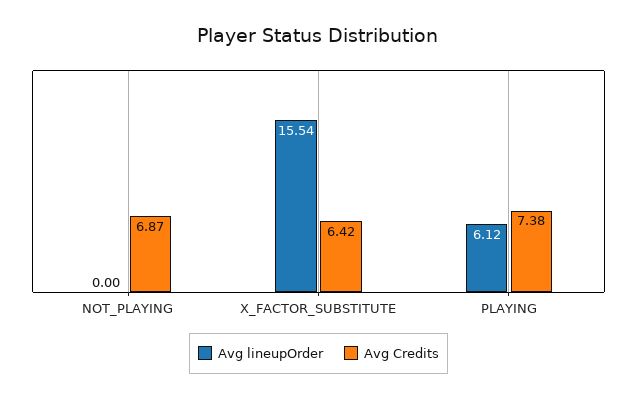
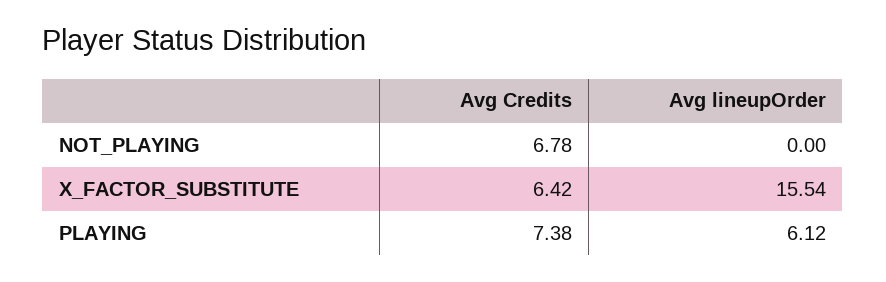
Avg Credits, NOT_PLAYING: 6.87 -> 6.78

